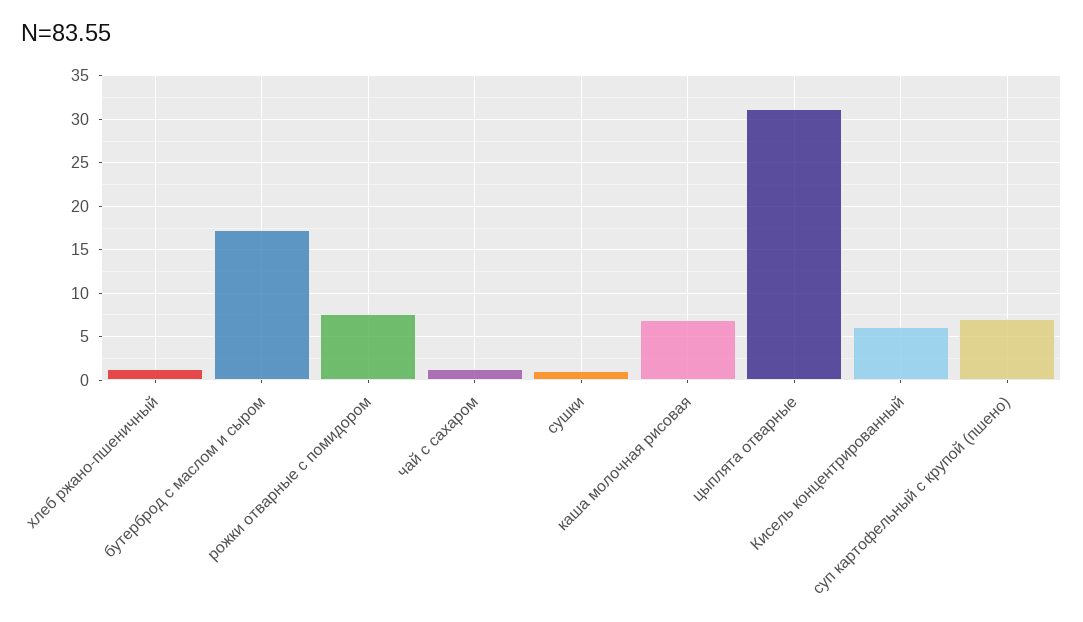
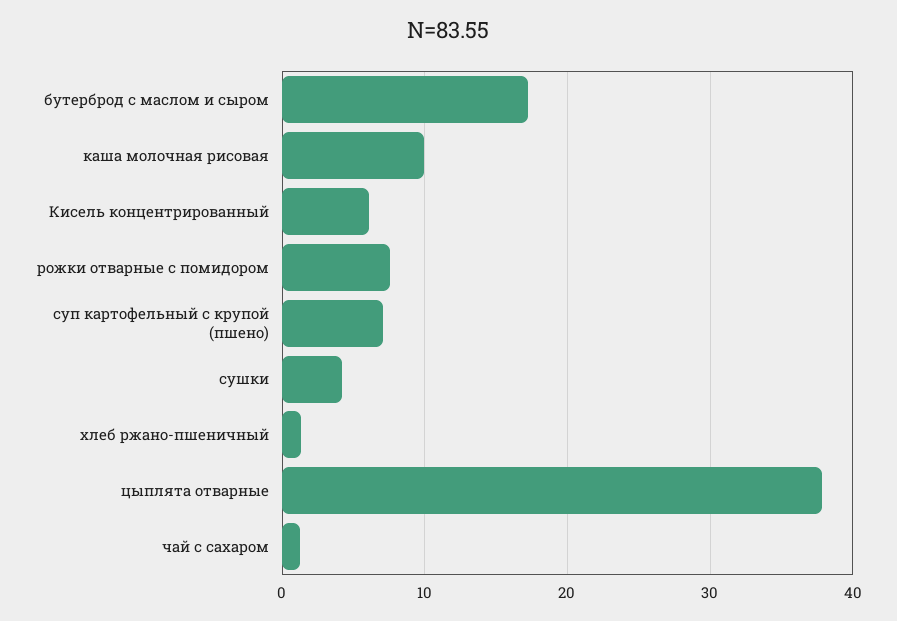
сушки: 1 -> 4
каша молочная рисовая: 7 -> 10
цыплята отварные: 31 -> 38

